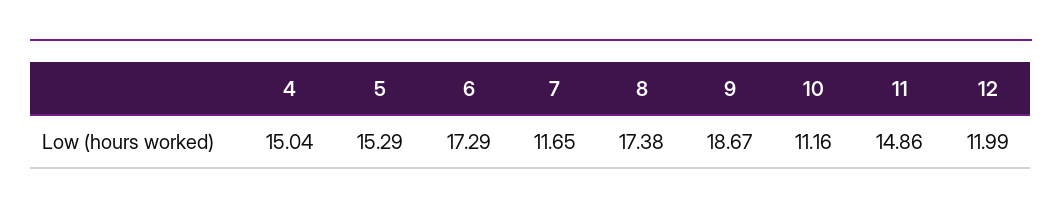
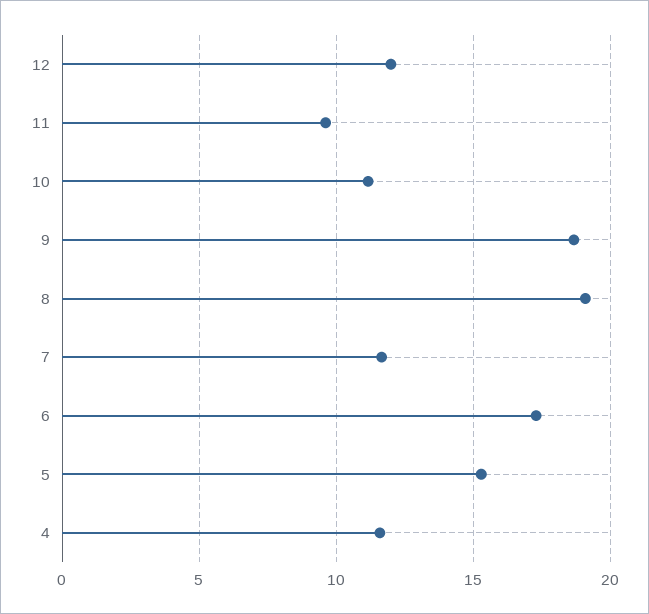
4: 15.04 -> 11.5
8: 17.38 -> 19
11: 14.86 -> 9.5

